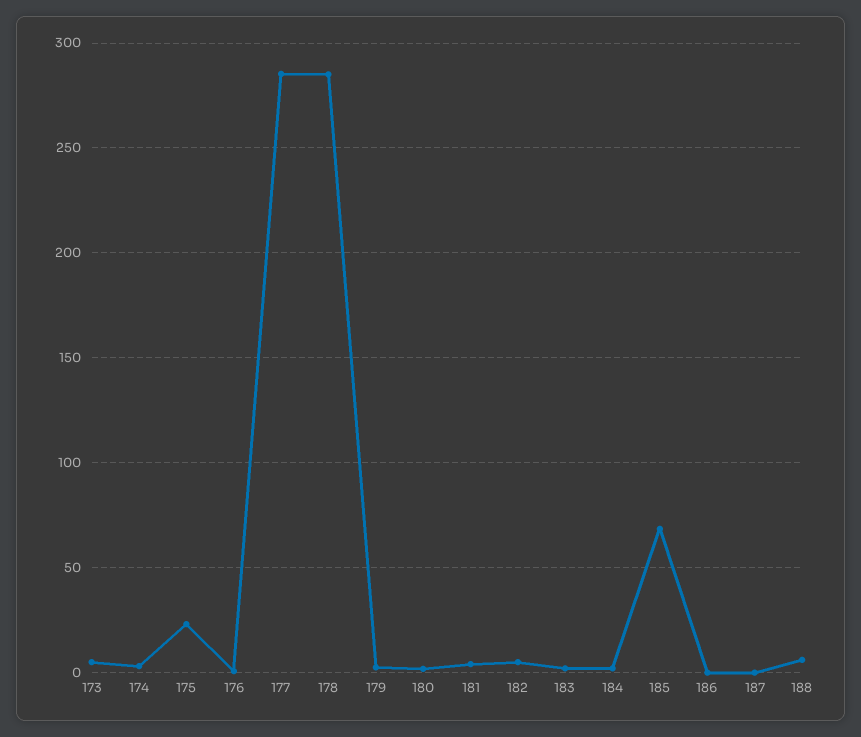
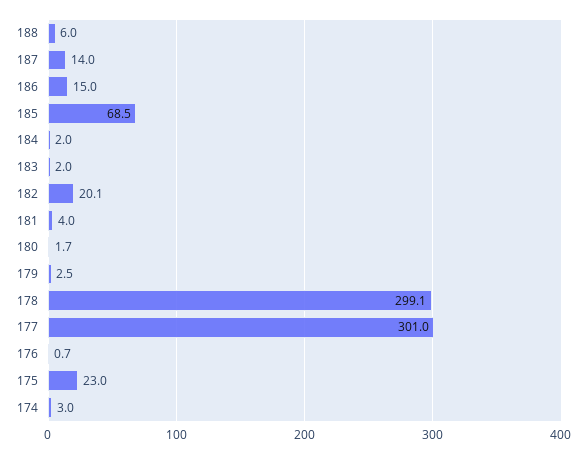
173: 5 -> none
177: 285 -> 301
178: 285 -> 299.1
182: 5 -> 20.1
186: 0 -> 15
187: 0 -> 14

